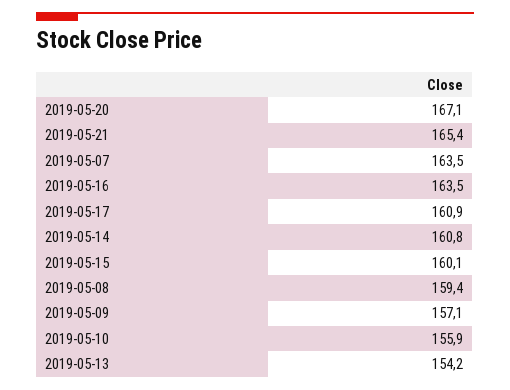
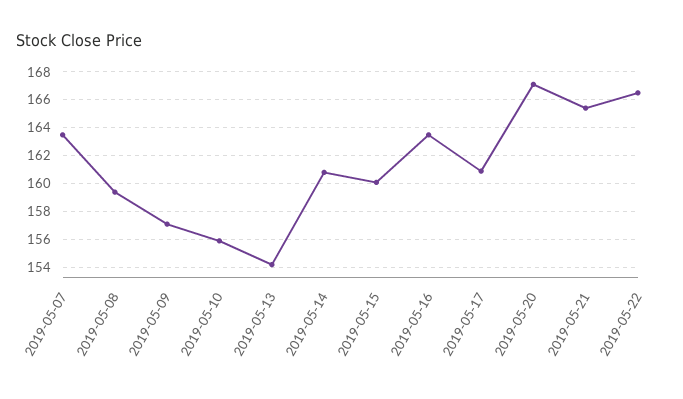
2019-05-22: none -> 166.5

